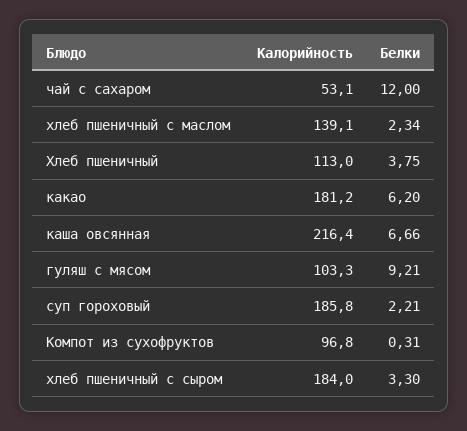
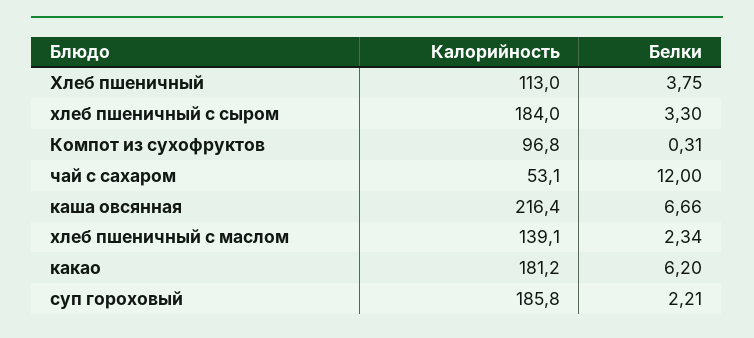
Калорийность, гуляш с мясом: 103.3 -> none
Белки, гуляш с мясом: 9.21 -> none

